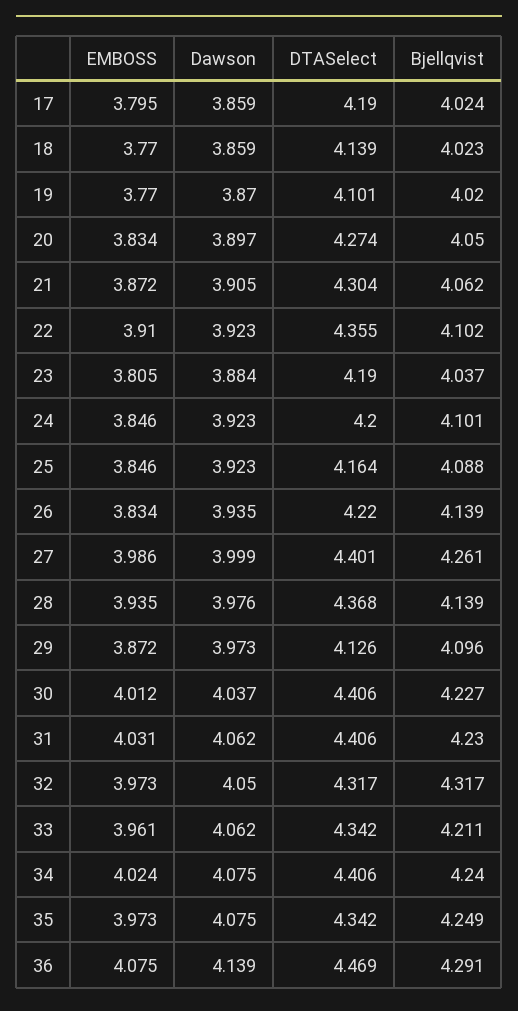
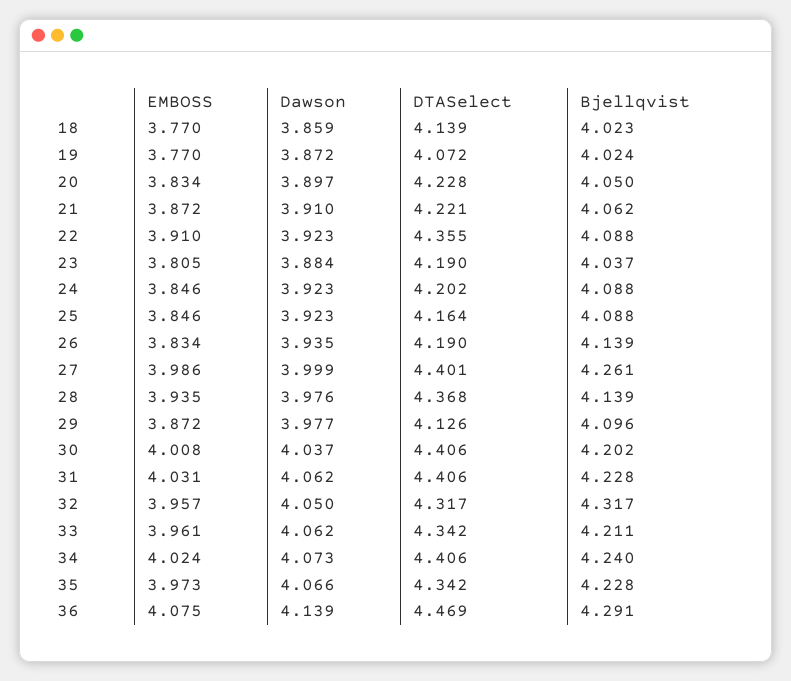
EMBOSS, 17: 3.795 -> none
Dawson, 17: 3.859 -> none
DTASelect, 17: 4.19 -> none
Bjellqvist, 17: 4.024 -> none
Dawson, 19: 3.87 -> 3.872
DTASelect, 19: 4.101 -> 4.072
Bjellqvist, 19: 4.02 -> 4.024
DTASelect, 20: 4.274 -> 4.228
Dawson, 21: 3.905 -> 3.91
DTASelect, 21: 4.304 -> 4.221
Bjellqvist, 22: 4.102 -> 4.088
DTASelect, 24: 4.2 -> 4.202
Bjellqvist, 24: 4.101 -> 4.088
DTASelect, 26: 4.22 -> 4.19
Dawson, 29: 3.973 -> 3.977
EMBOSS, 30: 4.012 -> 4.008
Bjellqvist, 30: 4.227 -> 4.202
Bjellqvist, 31: 4.23 -> 4.228
EMBOSS, 32: 3.973 -> 3.957
Dawson, 34: 4.075 -> 4.073
Dawson, 35: 4.075 -> 4.066
Bjellqvist, 35: 4.249 -> 4.228

